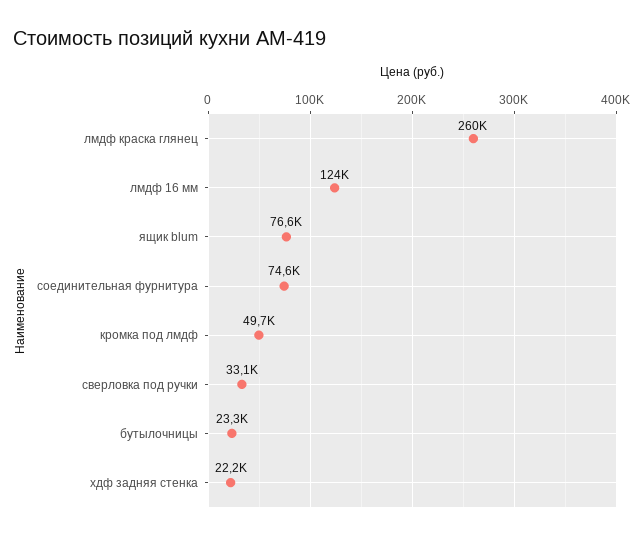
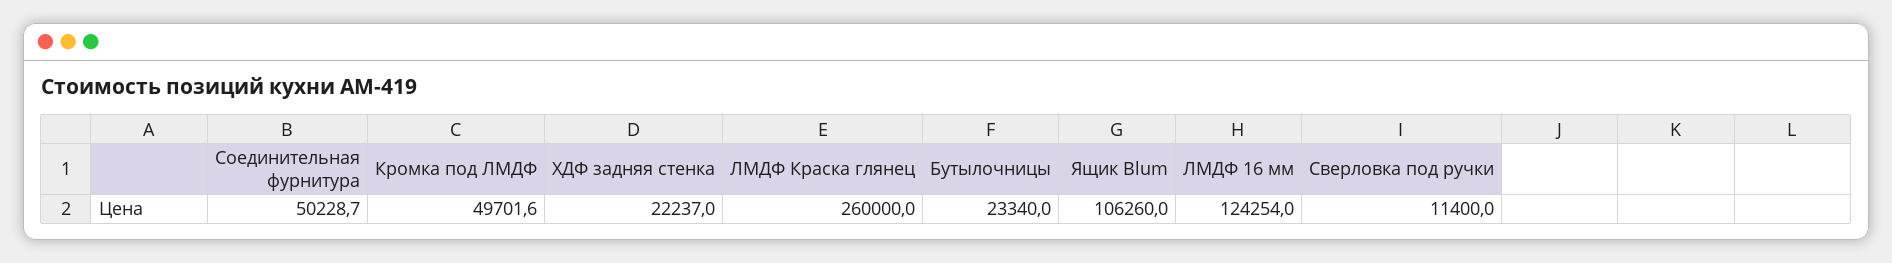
ящик blum: 76600 -> 106260
соединительная фурнитура: 74600 -> 50228.7
сверловка под ручки: 33100 -> 11400

